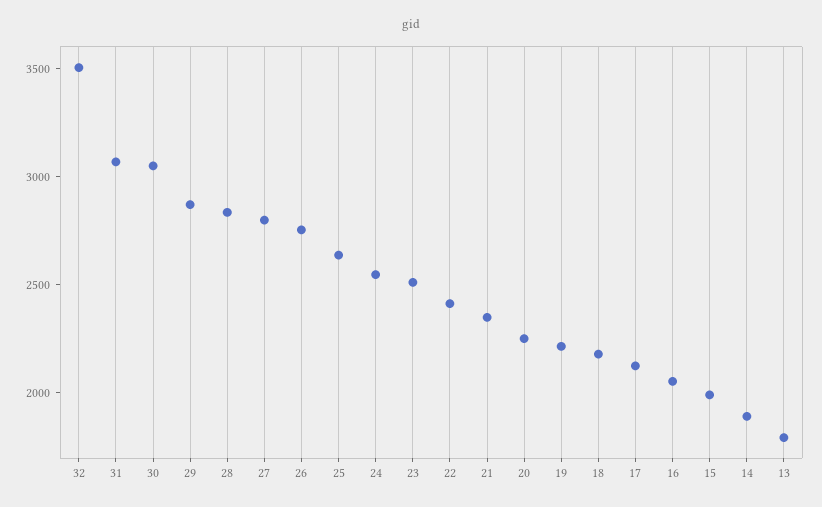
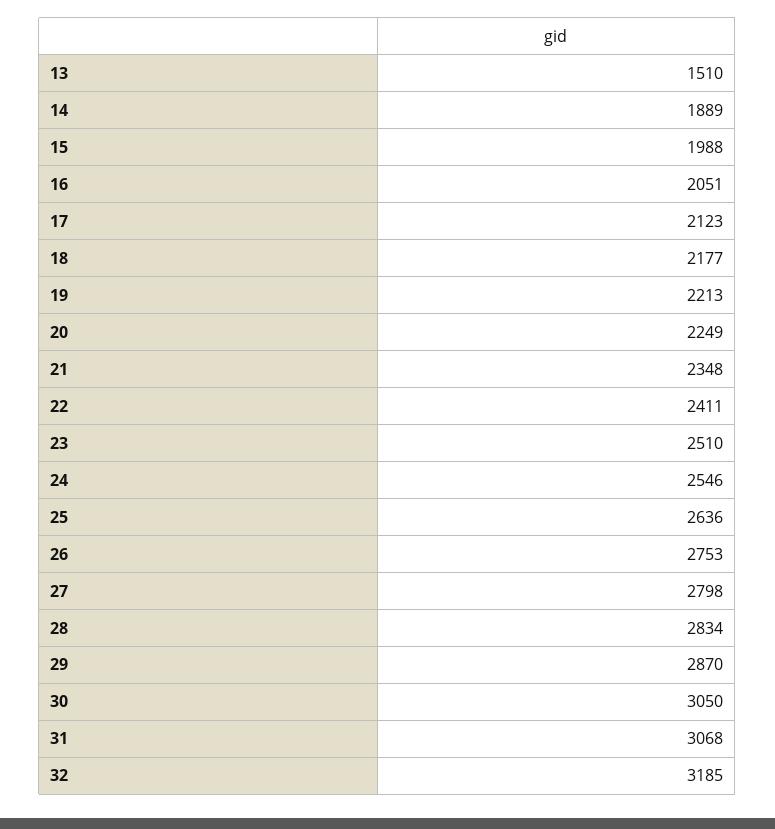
32: 3500 -> 3185
13: 1800 -> 1510

